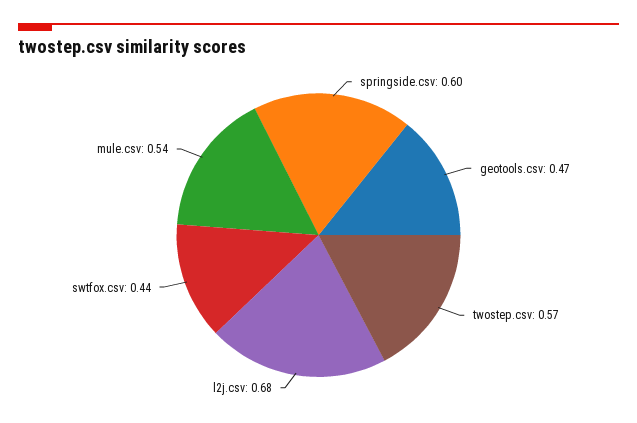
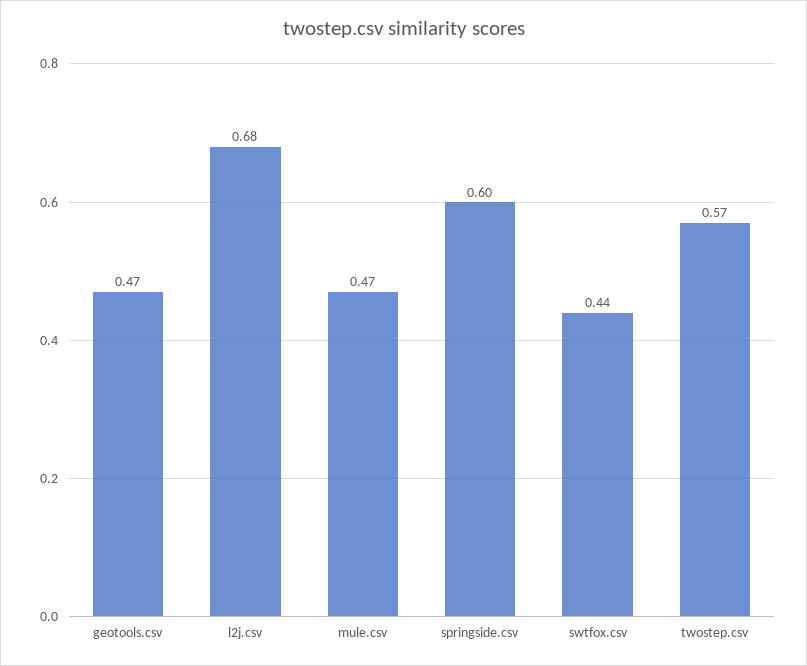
mule.csv: 0.54 -> 0.47

